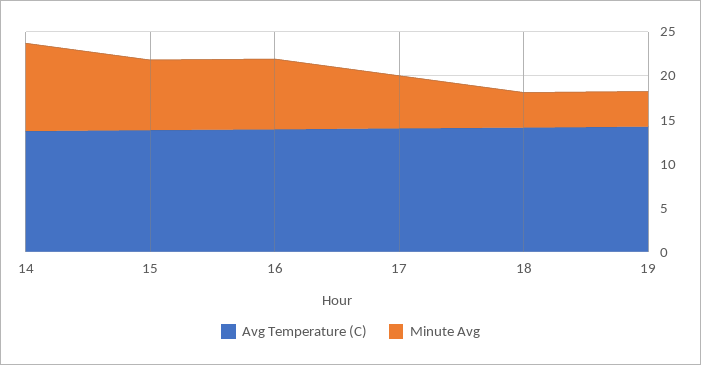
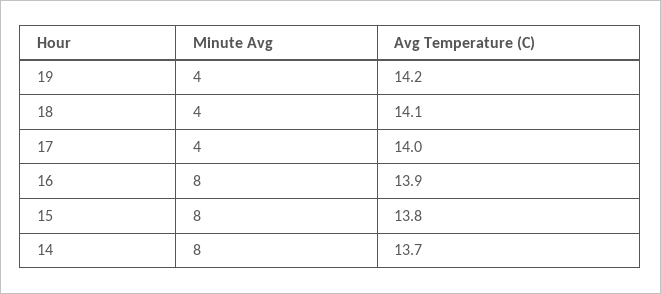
Minute Avg, 14: 10 -> 8
Minute Avg, 17: 6 -> 4

